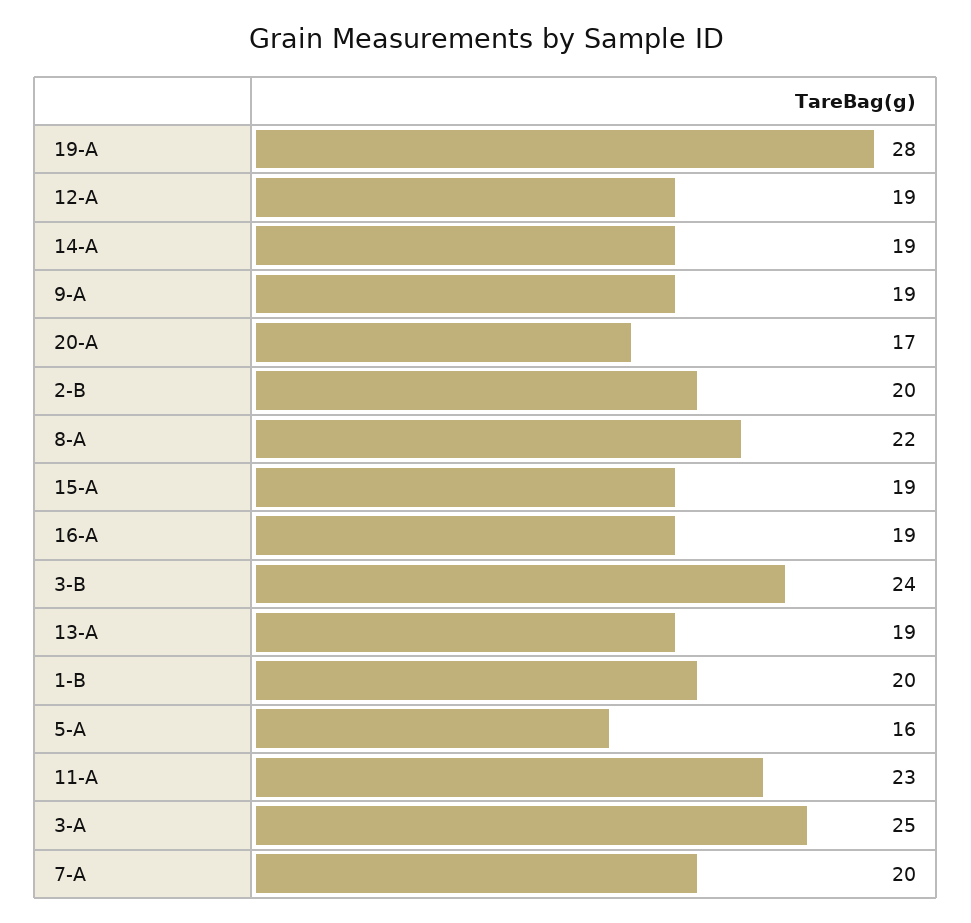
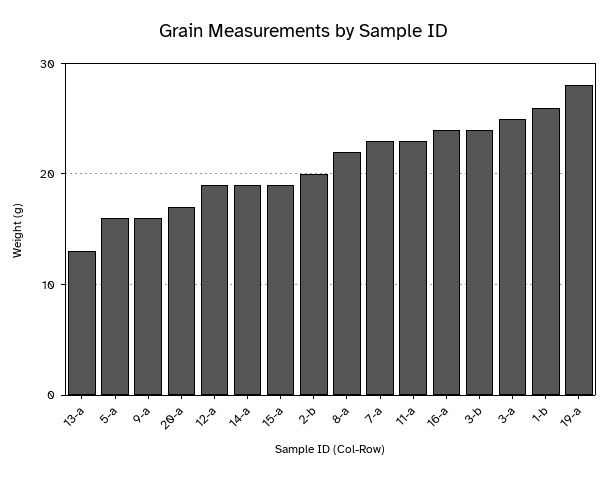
9-A: 19 -> 16
16-A: 19 -> 24
13-A: 19 -> 13
1-B: 20 -> 26
7-A: 20 -> 23

